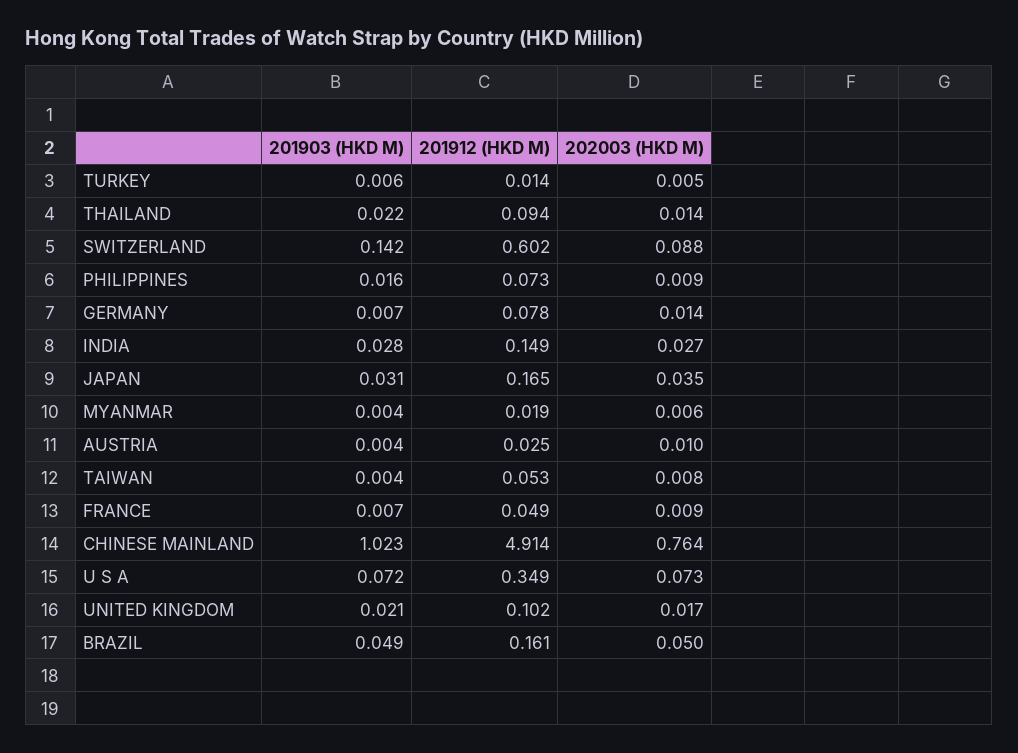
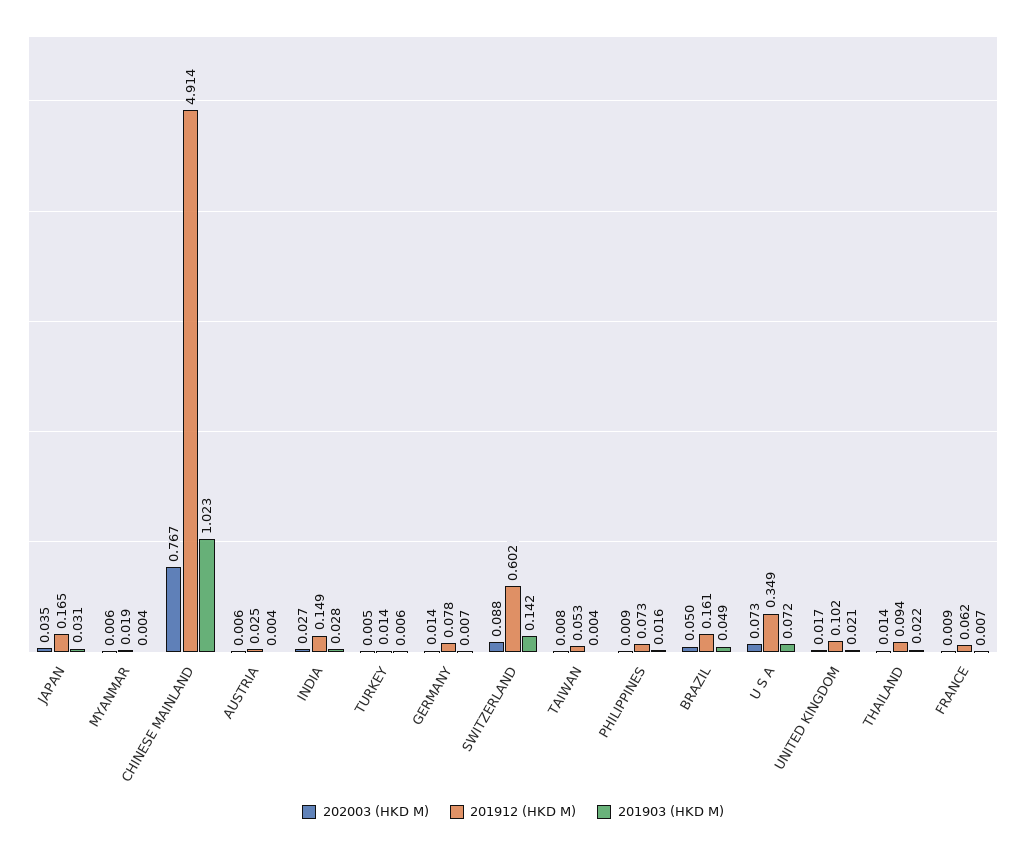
202003 (HKD M), AUSTRIA: 0.01 -> 0.006
201912 (HKD M), FRANCE: 0.049 -> 0.062
202003 (HKD M), CHINESE MAINLAND: 0.764 -> 0.767

